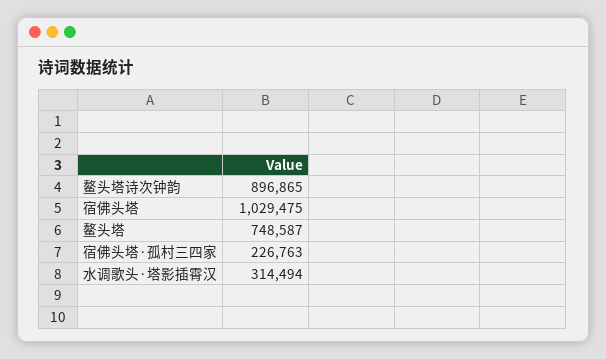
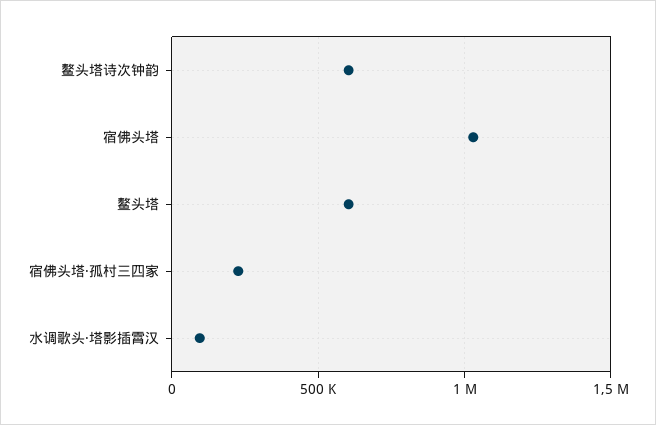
鳌头塔诗次钟韵: 896865 -> 600000
鳌头塔: 748587 -> 600000
水调歌头·塔影插霄汉: 314494 -> 100000

